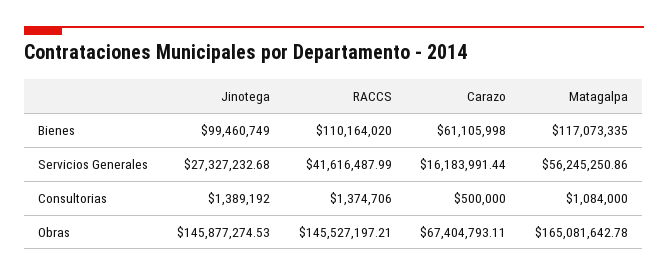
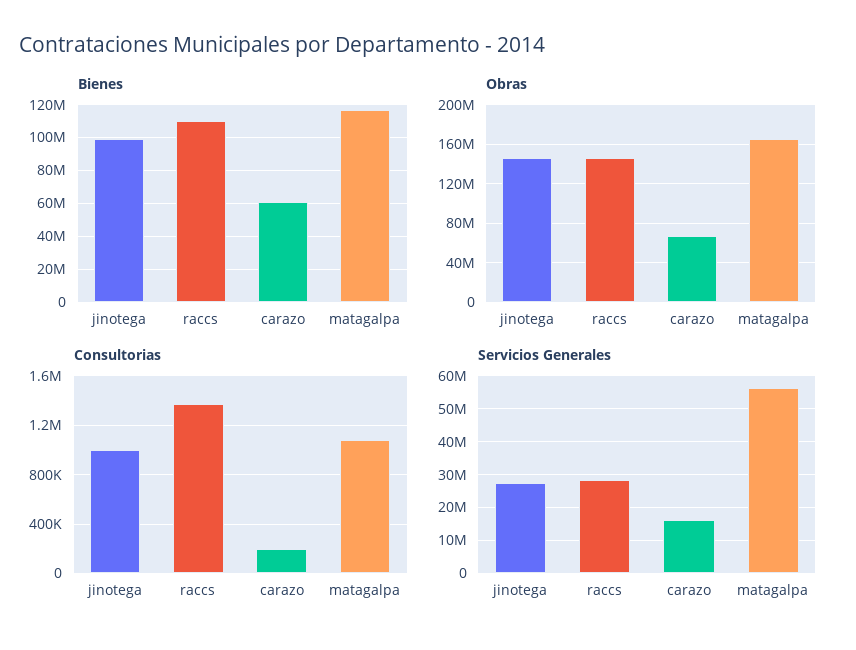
Servicios Generales, RACCS: 41616487.99 -> 28000000
Consultorias, Jinotega: 1389192 -> 1000000
Consultorias, Carazo: 500000 -> 200000

